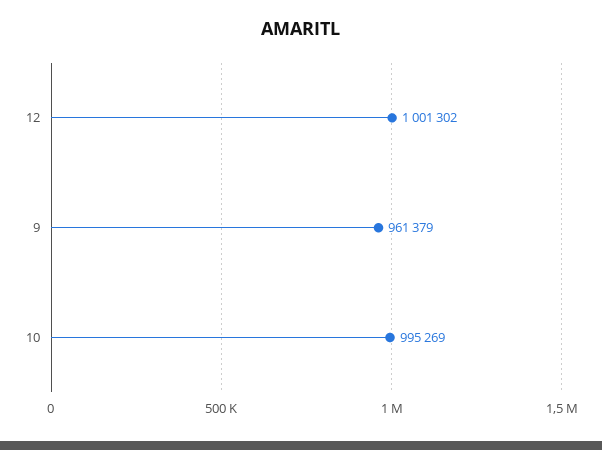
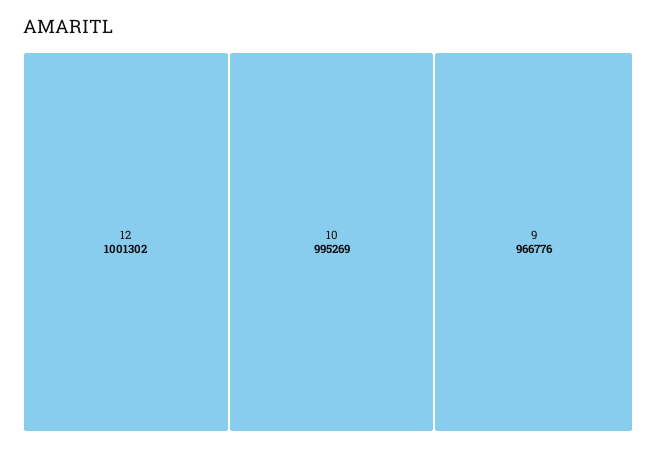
9: 961379 -> 966776

